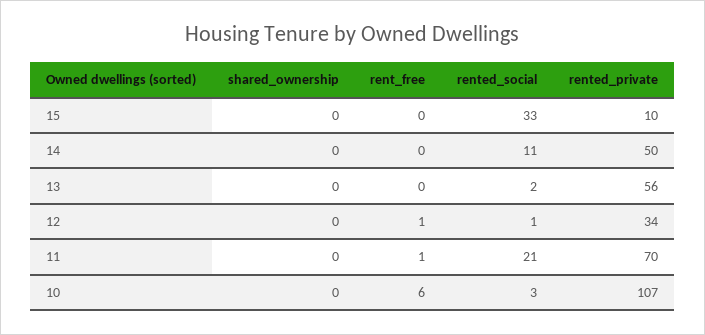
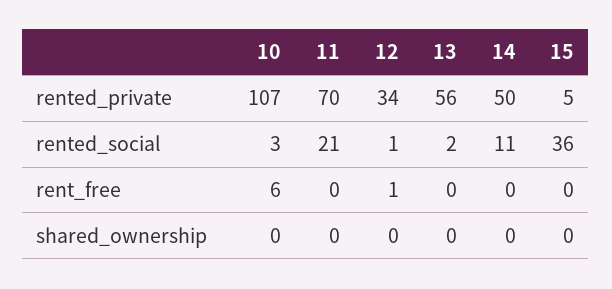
rented_social, 15: 33 -> 36
rented_private, 15: 10 -> 5
rent_free, 11: 1 -> 0

